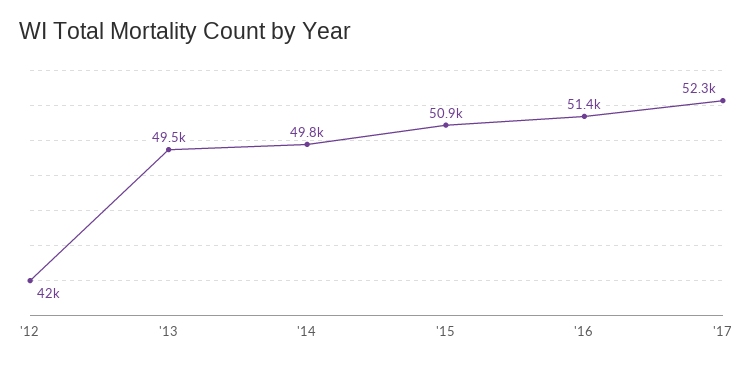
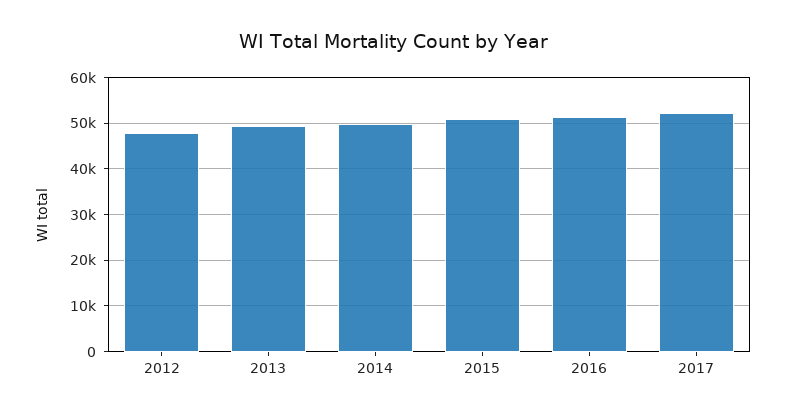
'12: 42000 -> 48000

